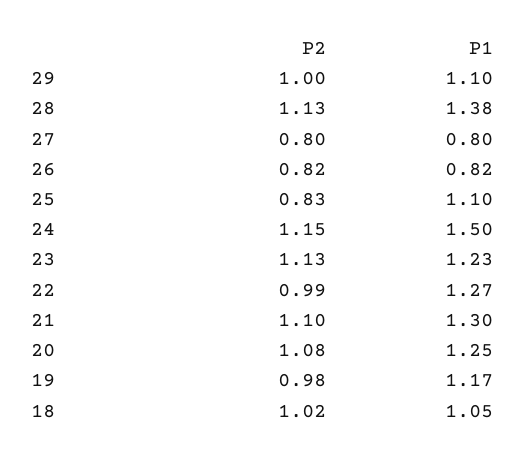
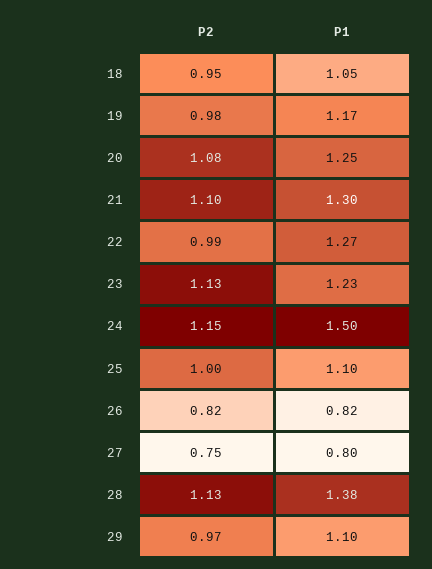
P2, 29: 1 -> 0.97
P2, 27: 0.8 -> 0.75
P2, 25: 0.83 -> 1
P2, 18: 1.02 -> 0.95

